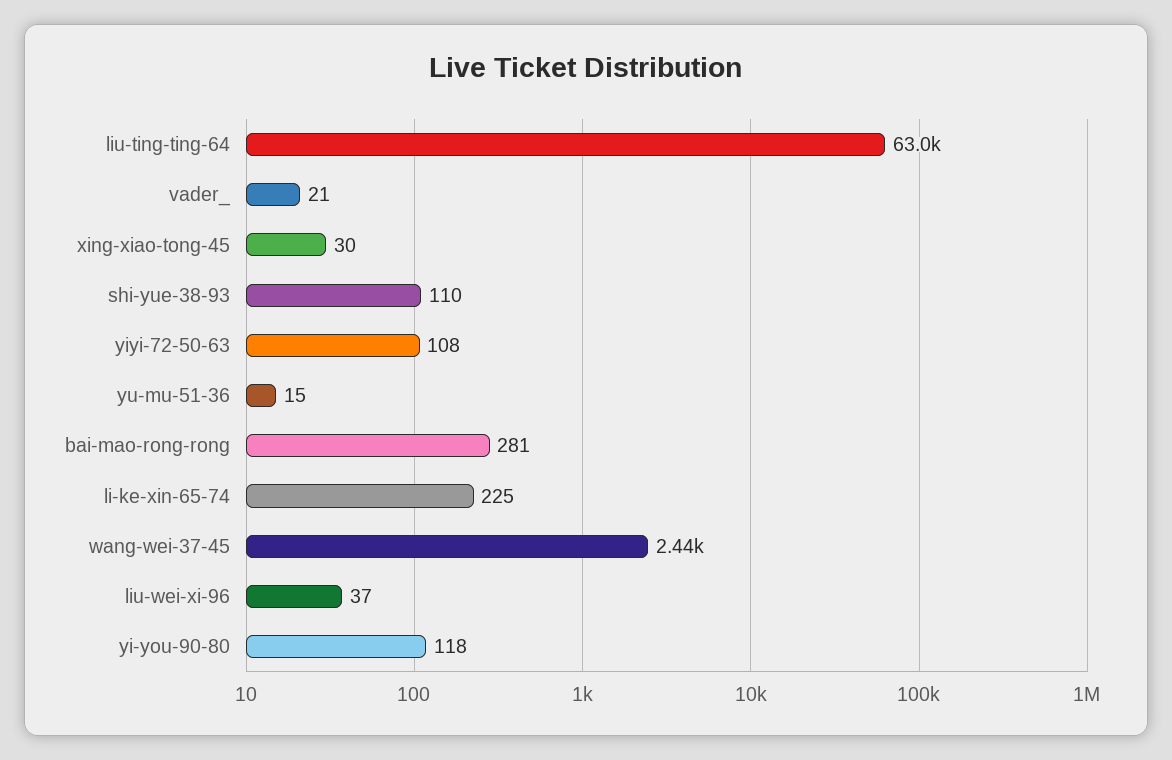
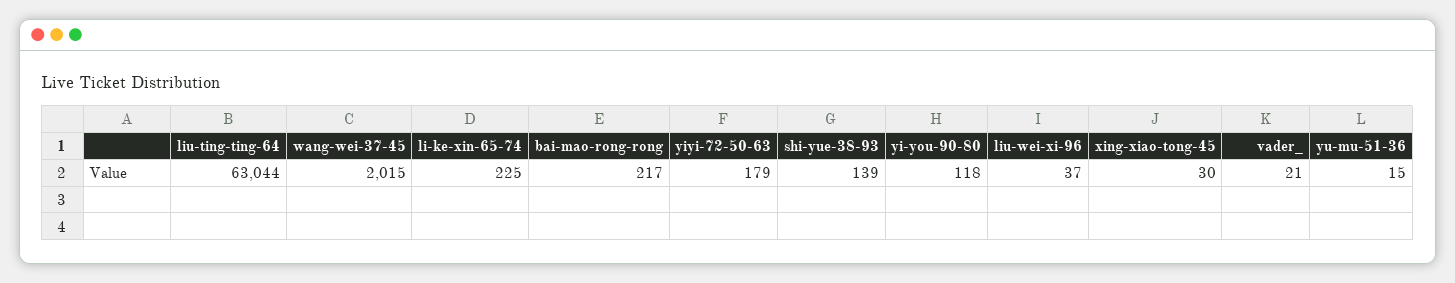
shi-yue-38-93: 110 -> 139
yiyi-72-50-63: 108 -> 179
bai-mao-rong-rong: 281 -> 217
wang-wei-37-45: 2440 -> 2015

